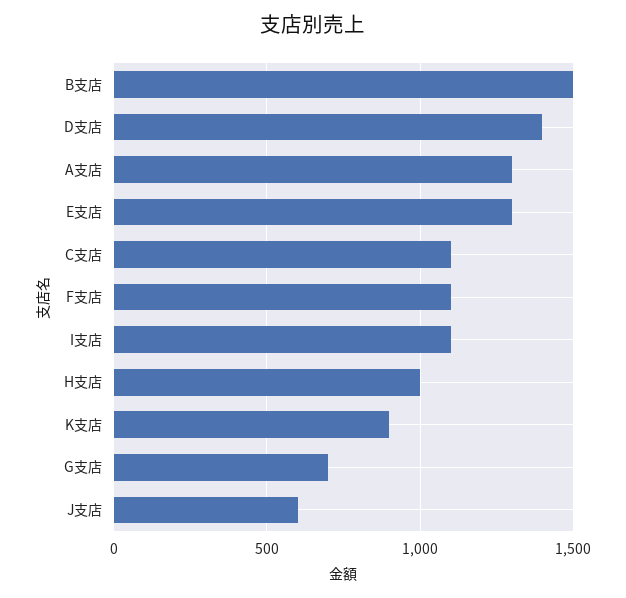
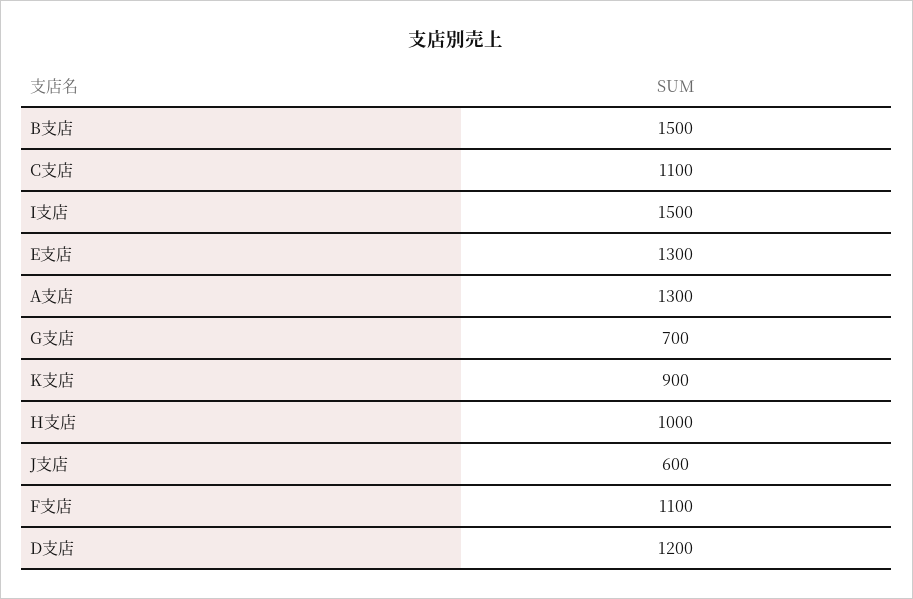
D支店: 1400 -> 1200
I支店: 1100 -> 1500

